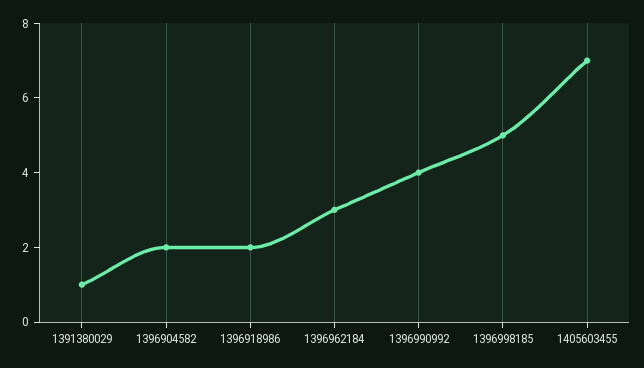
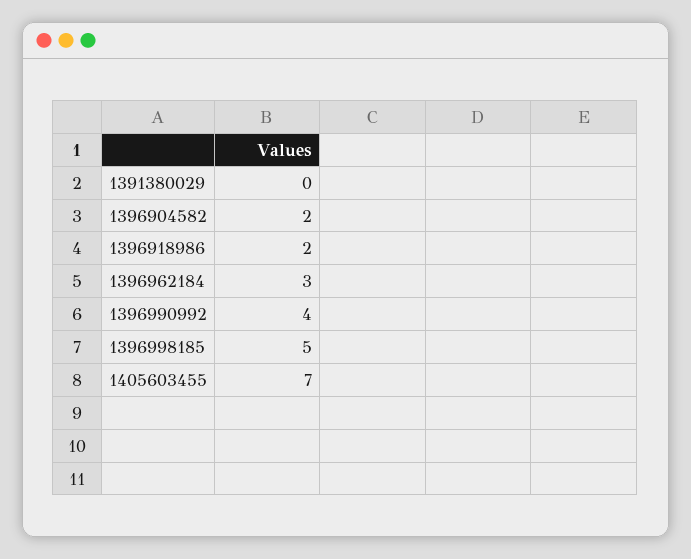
1391380029: 1 -> 0

